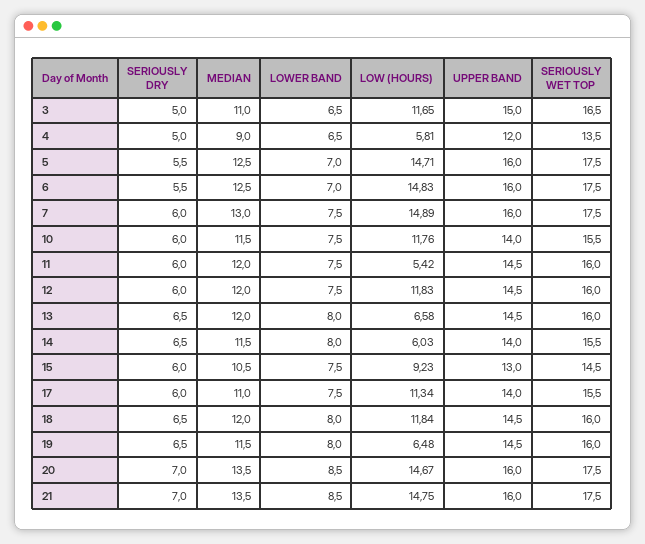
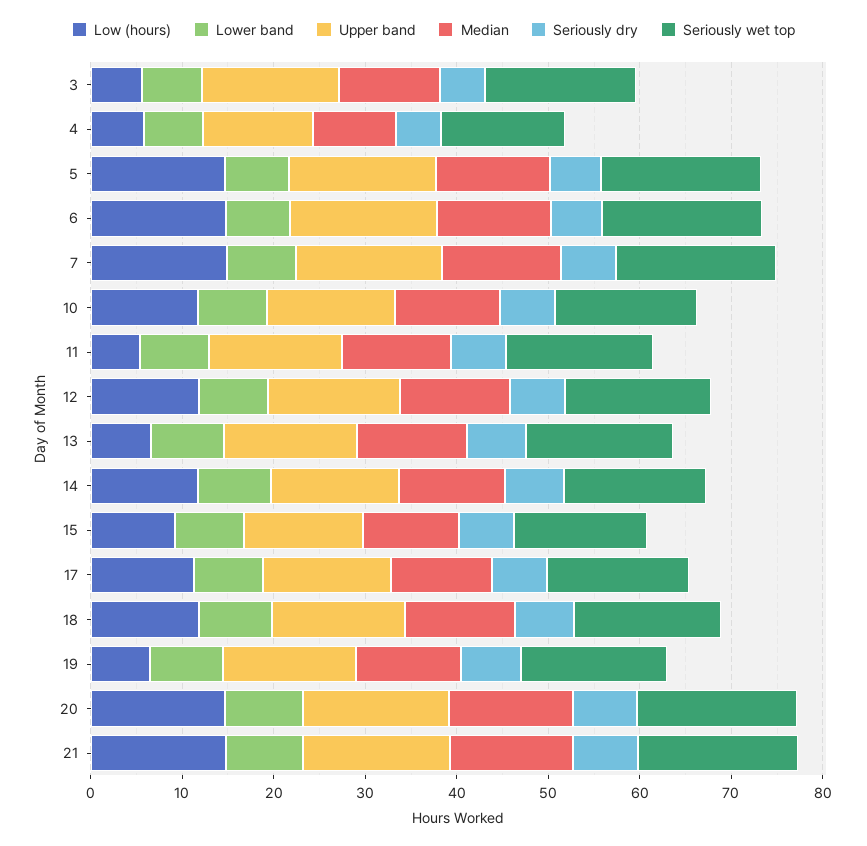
LOW (HOURS), 3: 11.65 -> 6
LOW (HOURS), 14: 6.03 -> 12

